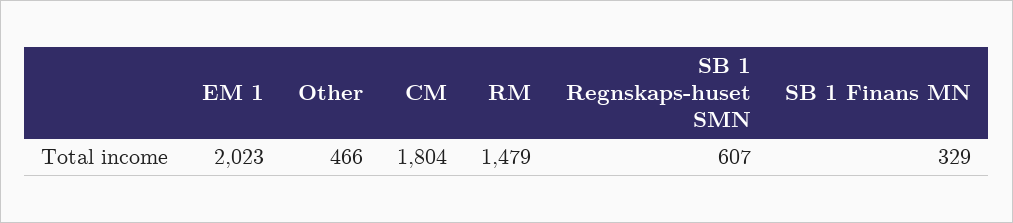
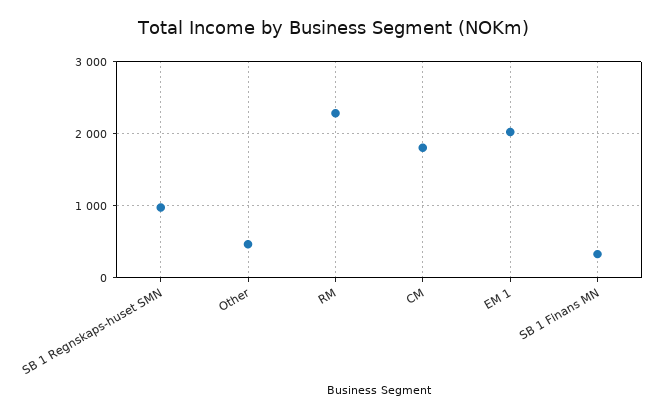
RM: 1479 -> 2300
SB 1 Regnskaps-huset SMN: 607 -> 1000

